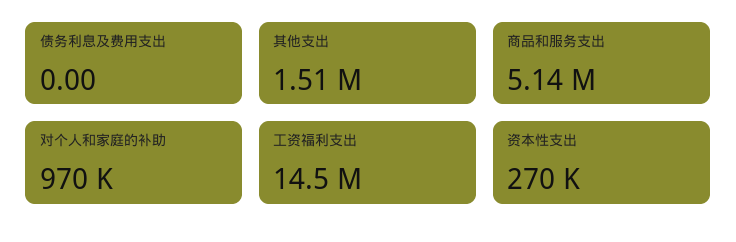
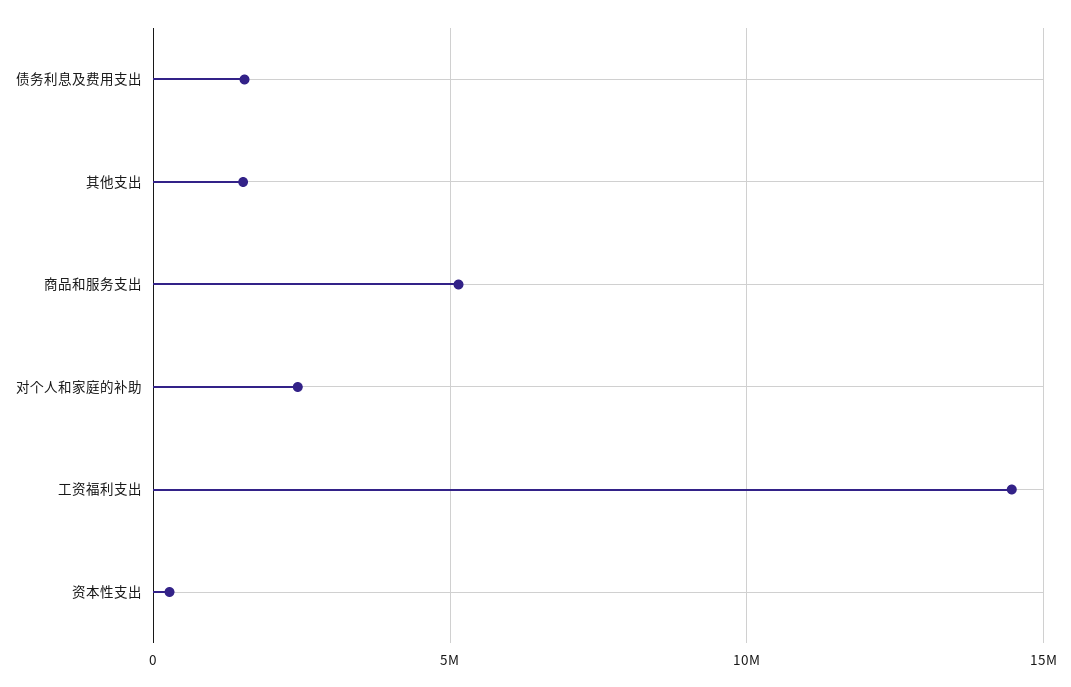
债务利息及费用支出: 0 -> 1500000
对个人和家庭的补助: 970000 -> 2500000

